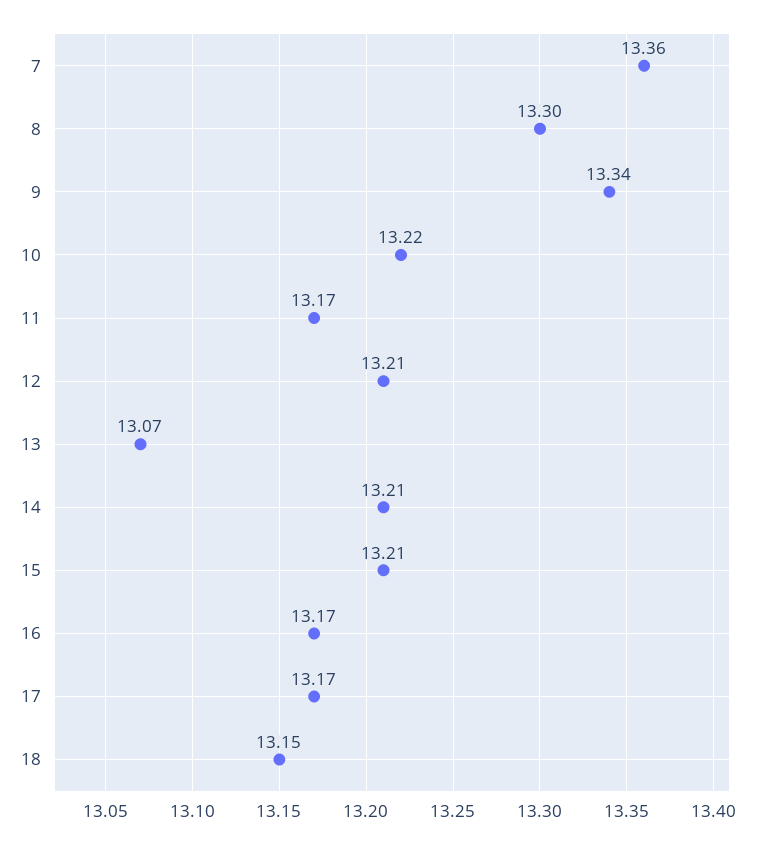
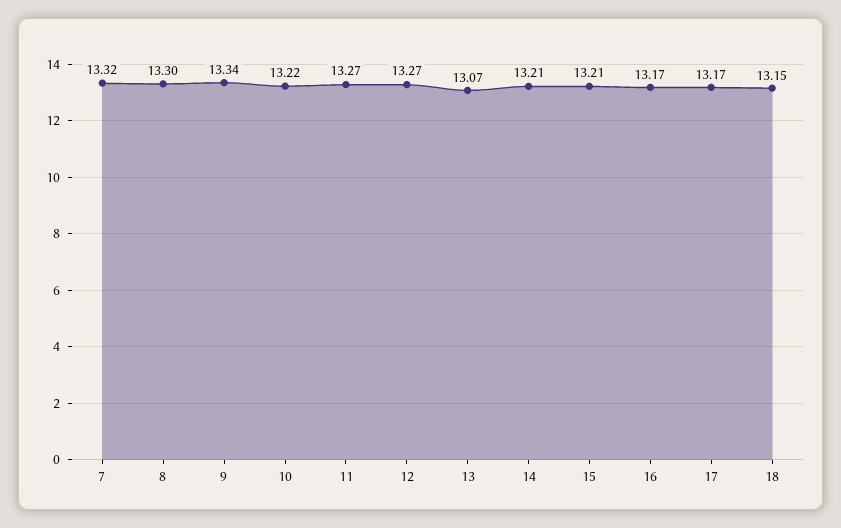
7: 13.36 -> 13.32
11: 13.17 -> 13.27
12: 13.21 -> 13.27

